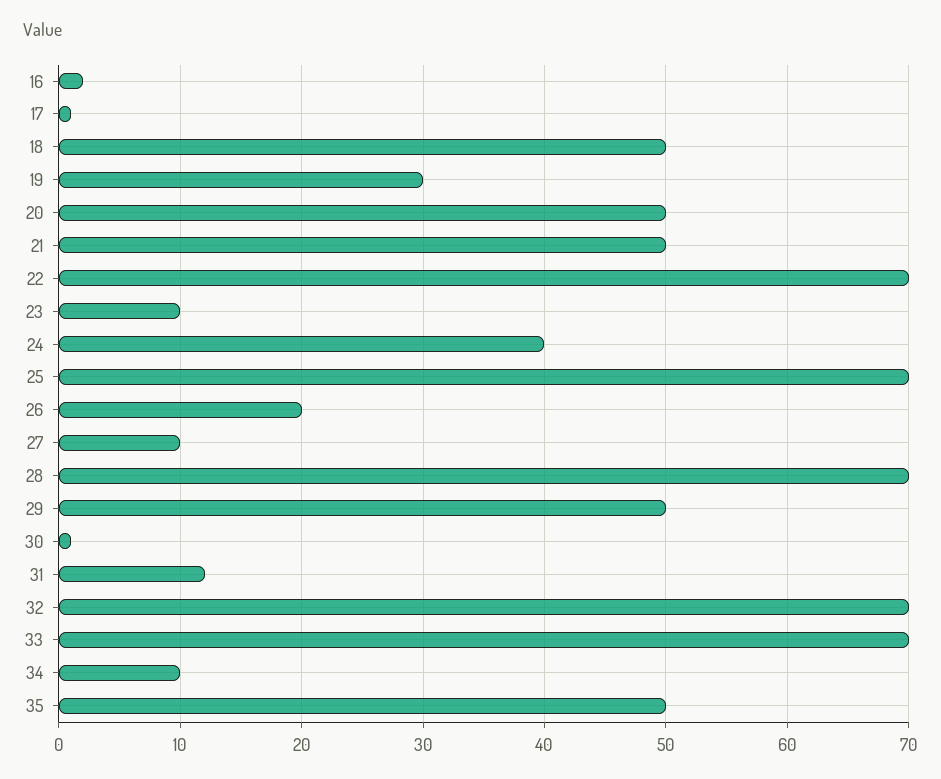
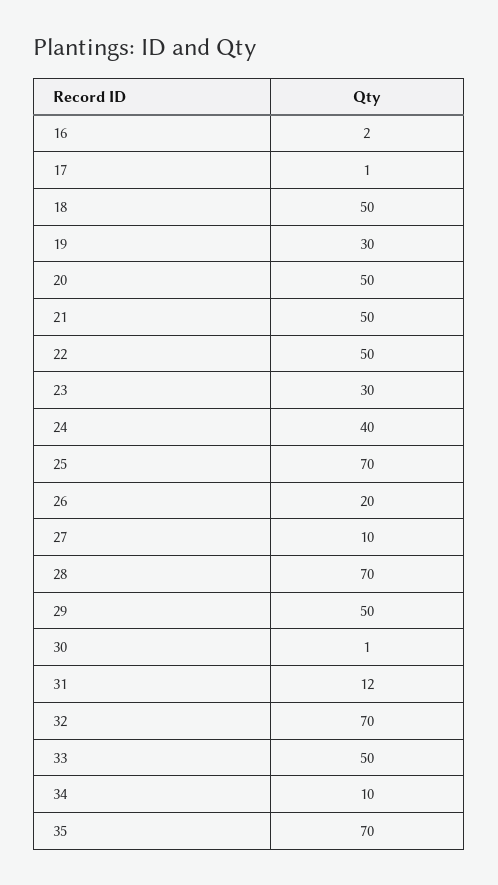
22: 70 -> 50
23: 10 -> 30
33: 70 -> 50
35: 50 -> 70

